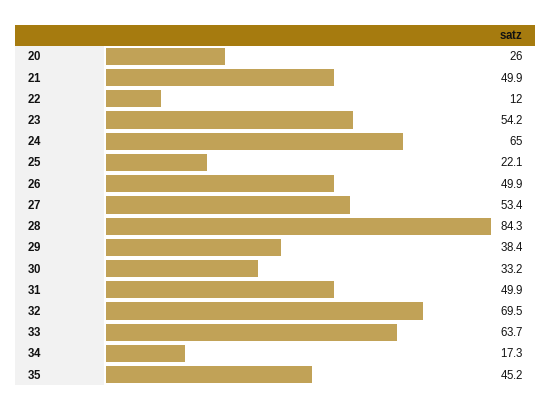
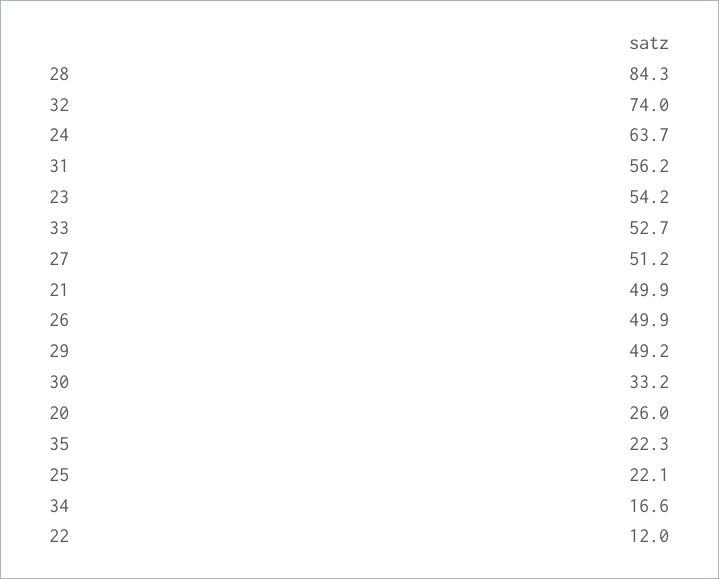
24: 65 -> 63.7
27: 53.4 -> 51.2
29: 38.4 -> 49.2
31: 49.9 -> 56.2
32: 69.5 -> 74
33: 63.7 -> 52.7
34: 17.3 -> 16.6
35: 45.2 -> 22.3

